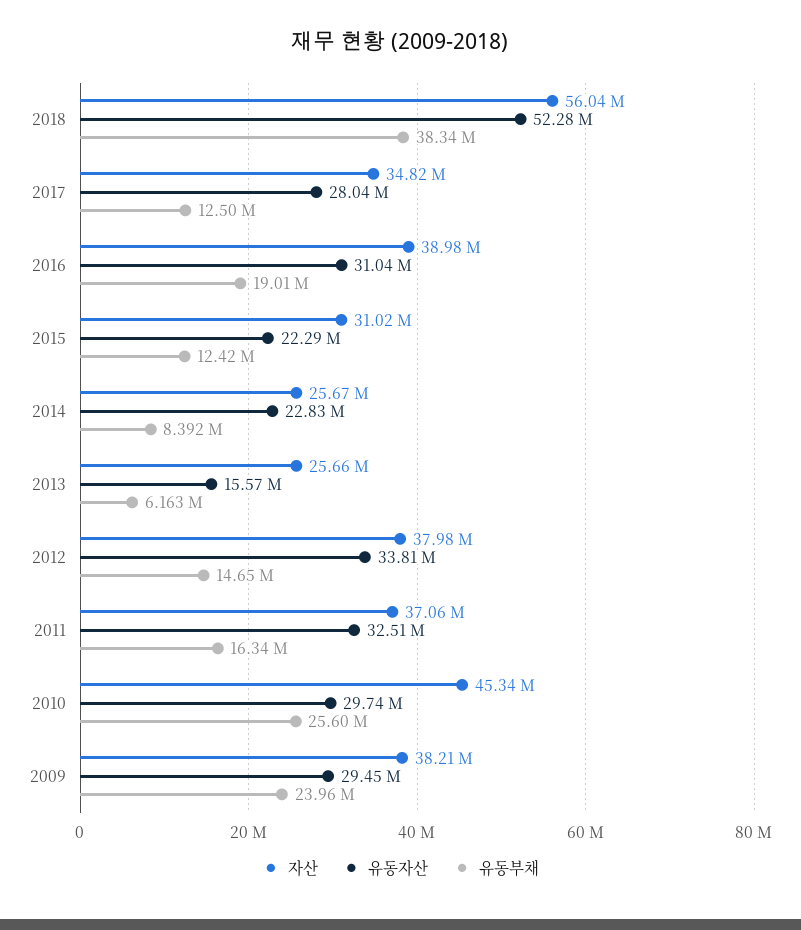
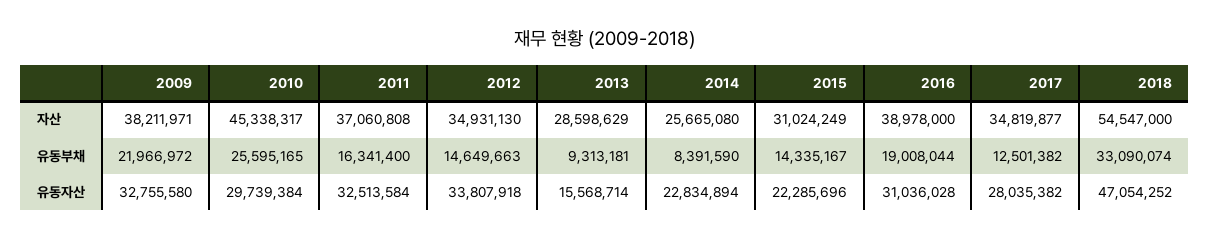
자산, 2018: 56040000 -> 54547000
유동자산, 2018: 52280000 -> 47054252
유동부채, 2018: 38340000 -> 33090074
유동부채, 2015: 12420000 -> 14335167
자산, 2013: 25660000 -> 28598629
유동부채, 2013: 6163000 -> 9313181
자산, 2012: 37980000 -> 34931130
유동자산, 2009: 29450000 -> 32755580
유동부채, 2009: 23960000 -> 21966972

